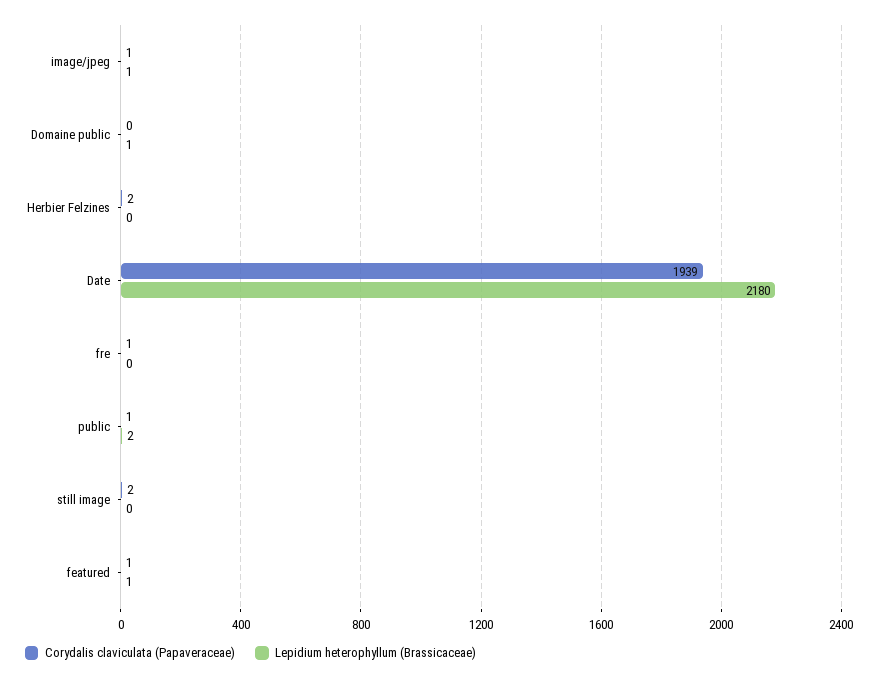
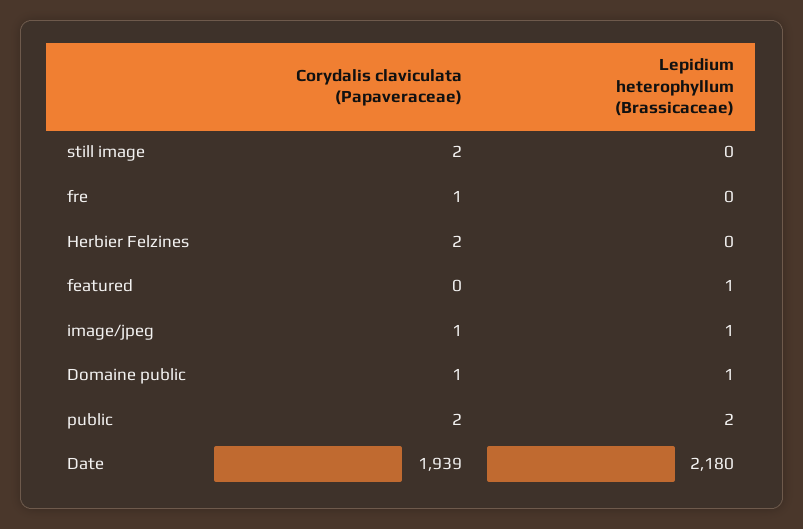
Corydalis claviculata (Papaveraceae), Domaine public: 0 -> 1
Corydalis claviculata (Papaveraceae), public: 1 -> 2
Corydalis claviculata (Papaveraceae), featured: 1 -> 0

